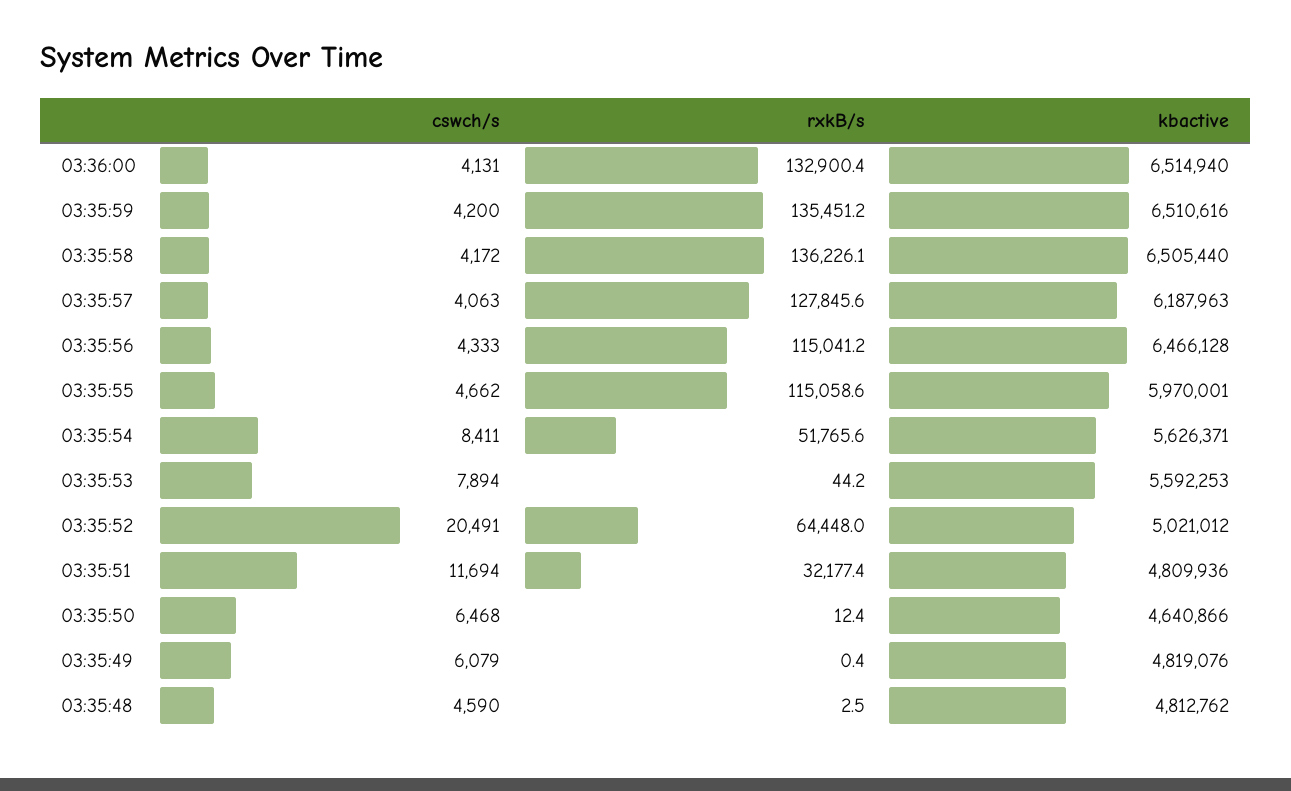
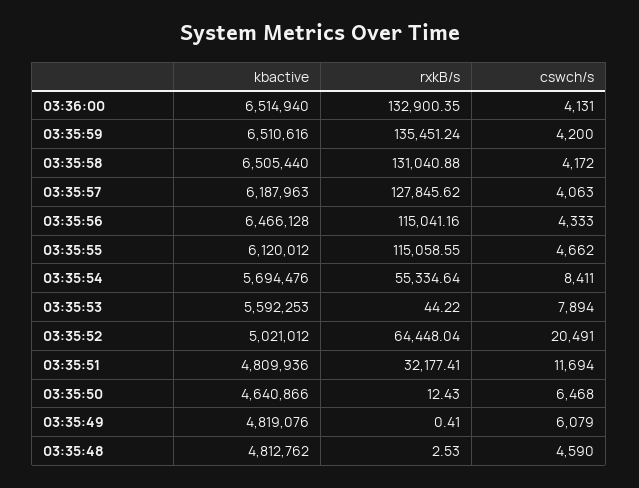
rxkB/s, 03:35:58: 136226.1 -> 131040.88
kbactive, 03:35:55: 5970001 -> 6120012
rxkB/s, 03:35:54: 51765.6 -> 55334.64
kbactive, 03:35:54: 5626371 -> 5694476

